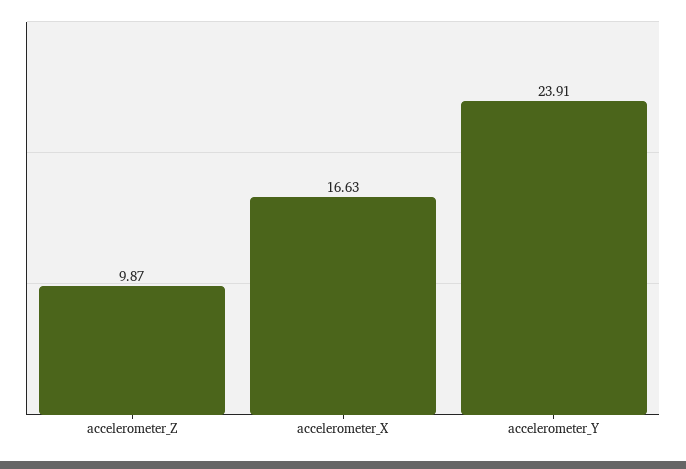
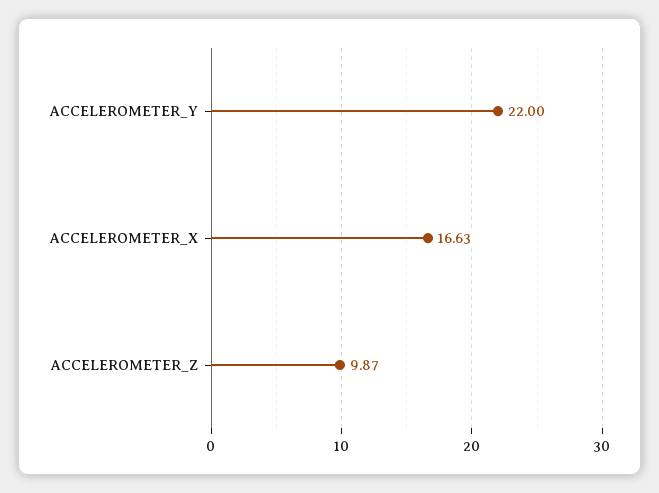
accelerometer_Y: 23.91 -> 22

